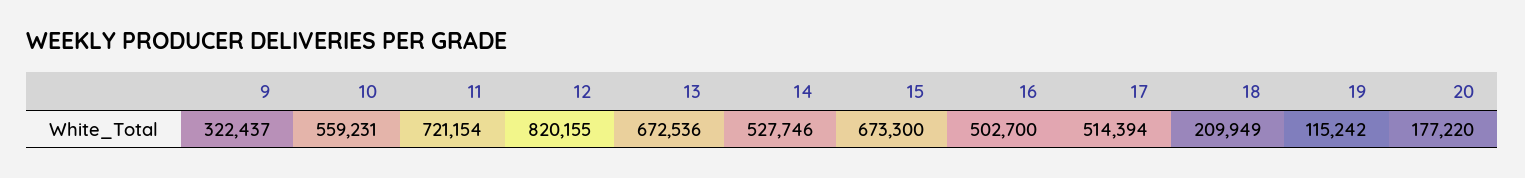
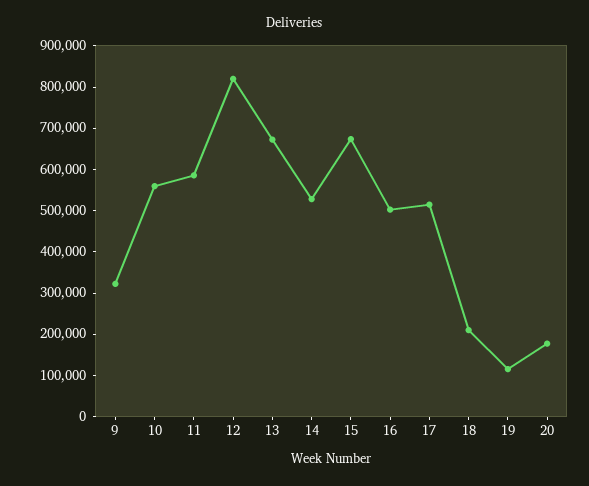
11: 721154 -> 580000

